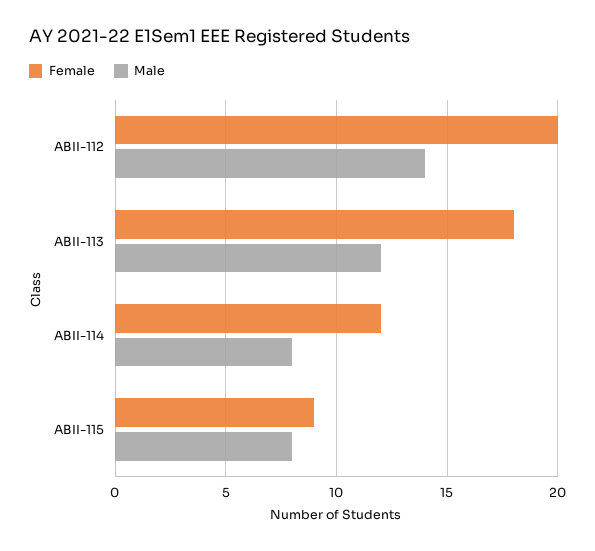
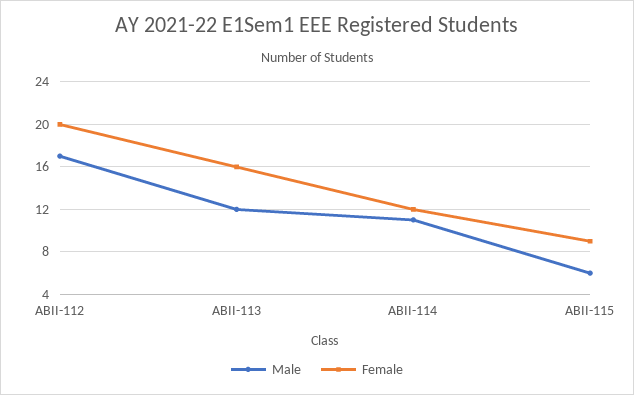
Male, ABII-112: 14 -> 17
Female, ABII-113: 18 -> 16
Male, ABII-114: 8 -> 11
Male, ABII-115: 8 -> 6

